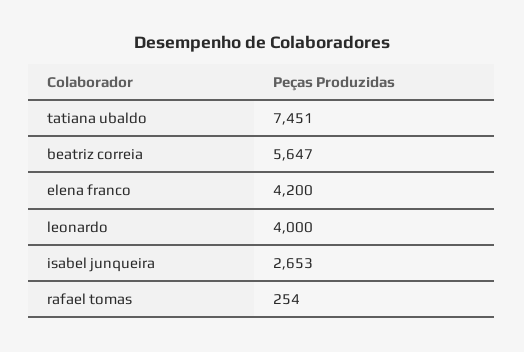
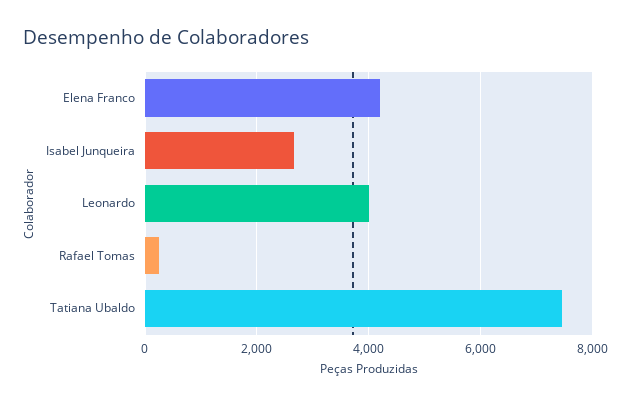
beatriz correia: 5647 -> none

